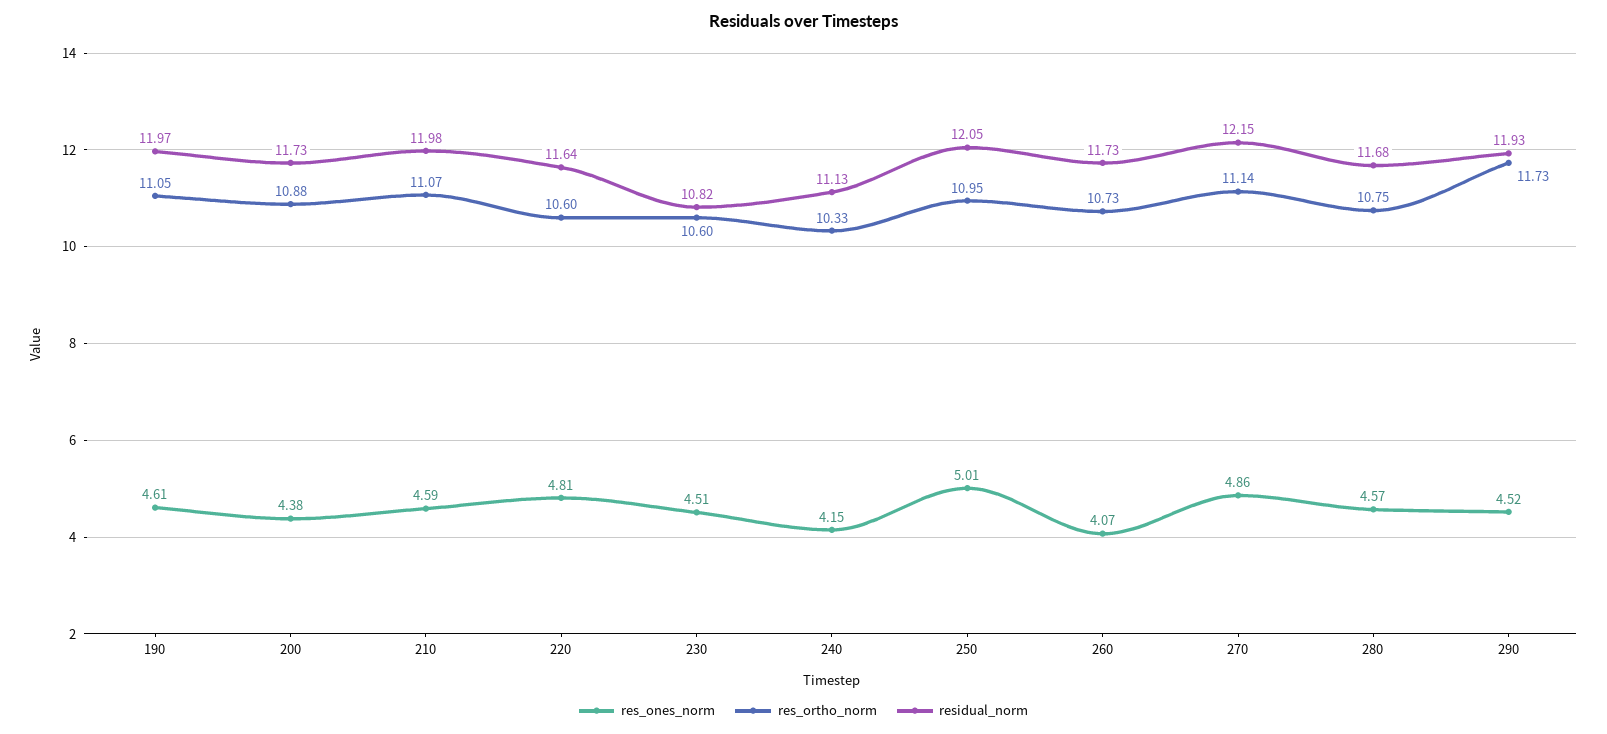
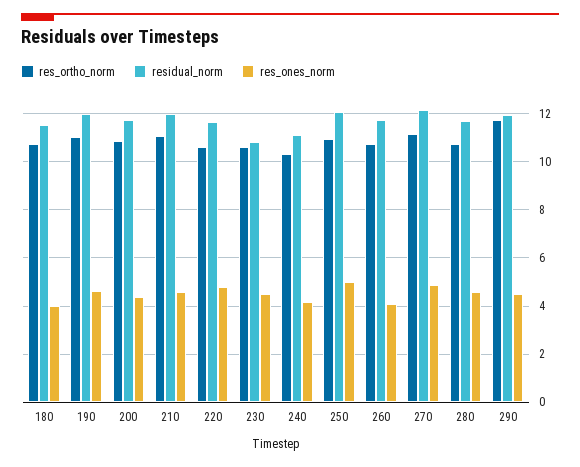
res_ortho_norm, 180: none -> 10.75
residual_norm, 180: none -> 11.5
res_ones_norm, 180: none -> 4

